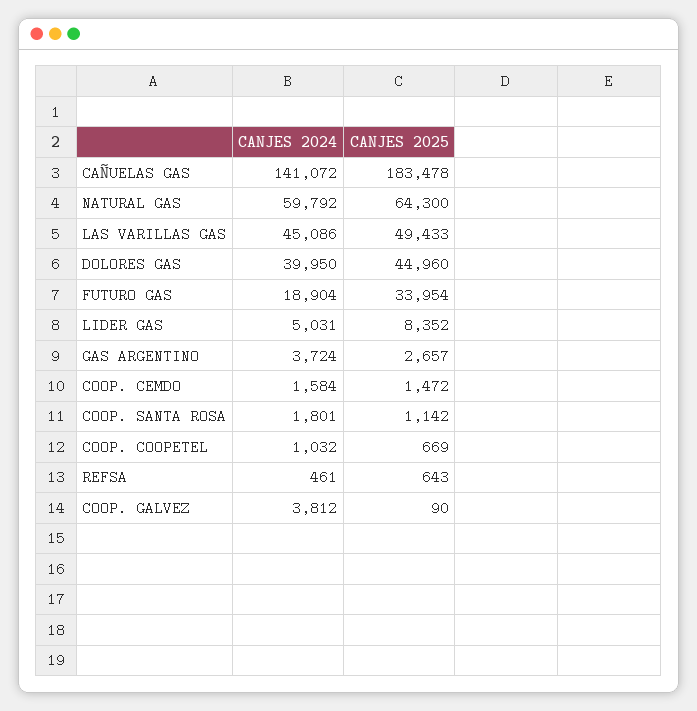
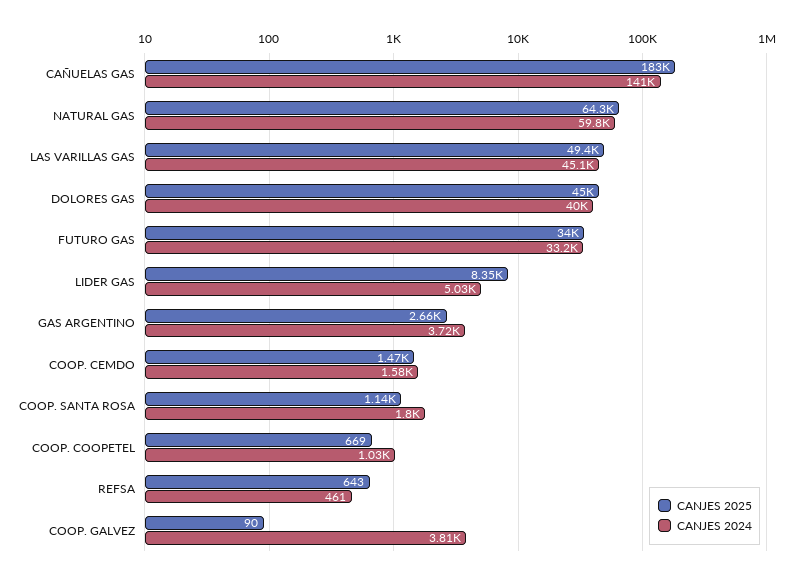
CANJES 2024, FUTURO GAS: 18904 -> 33200

